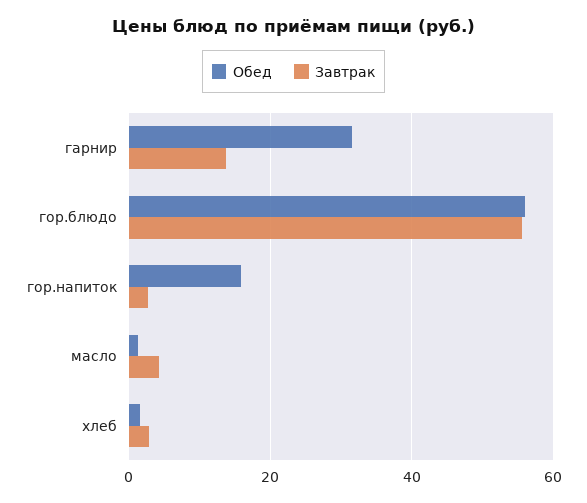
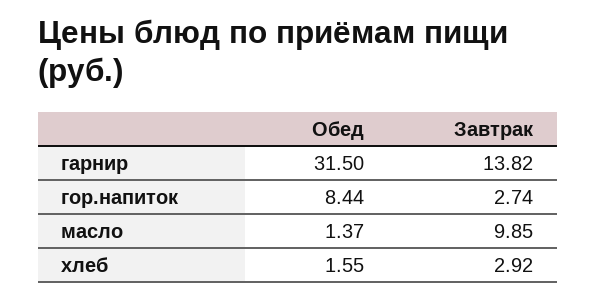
Обед, гор.блюдо: 56 -> none
Завтрак, гор.блюдо: 56 -> none
Обед, гор.напиток: 16 -> 8.44
Завтрак, масло: 4 -> 9.85

